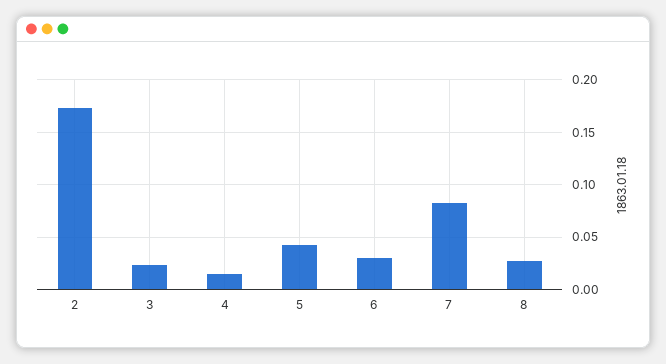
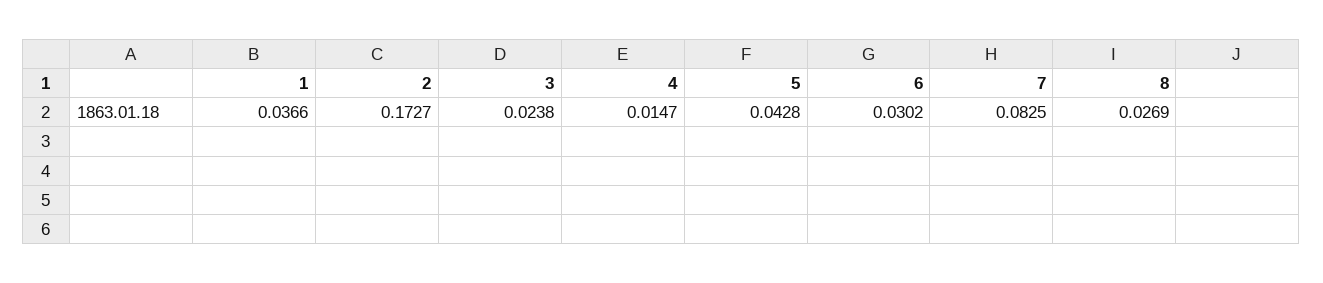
1: none -> 0.0366

